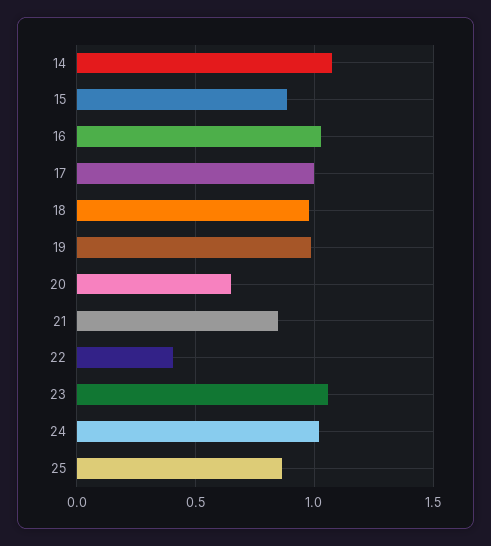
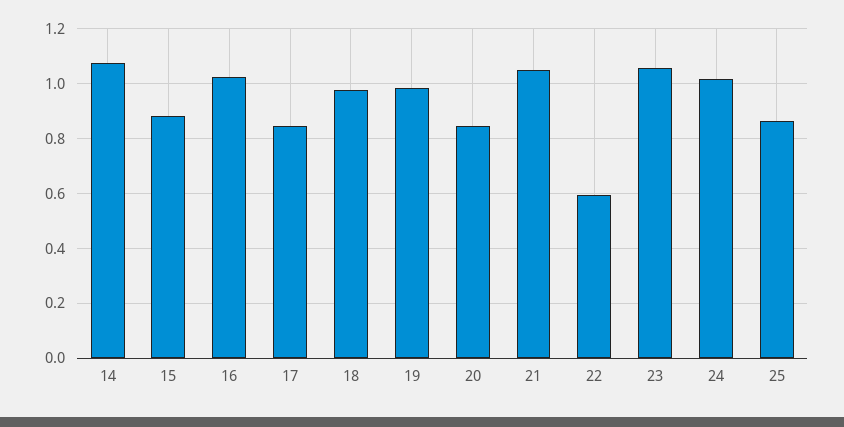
17: 1 -> 0.85
20: 0.65 -> 0.85
21: 0.85 -> 1.05
22: 0.4 -> 0.6

